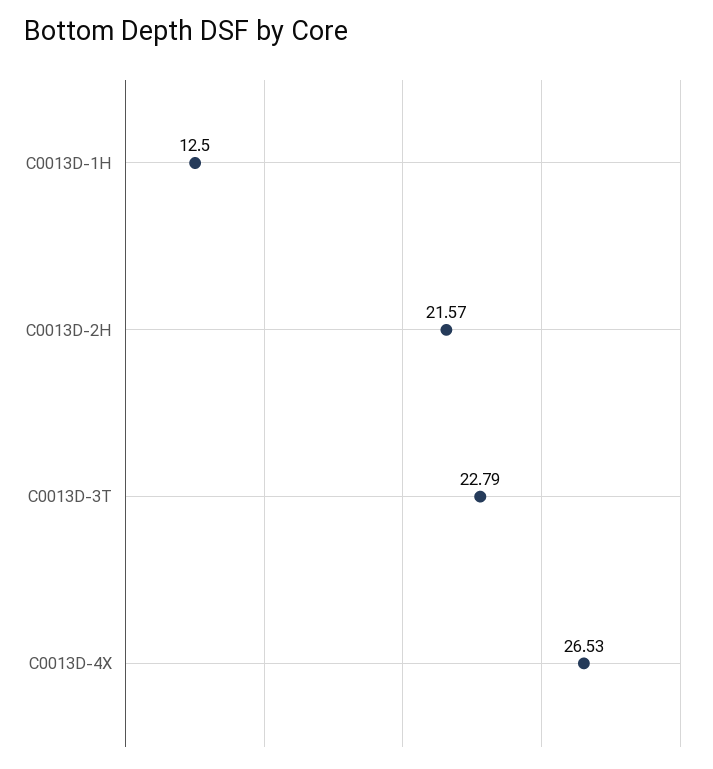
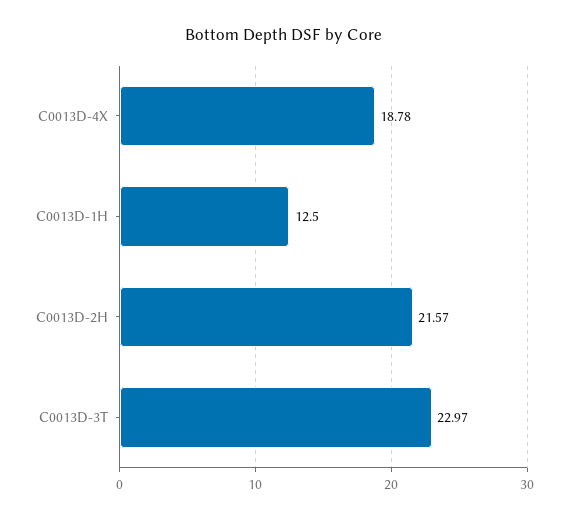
C0013D-3T: 22.79 -> 22.97
C0013D-4X: 26.53 -> 18.78

